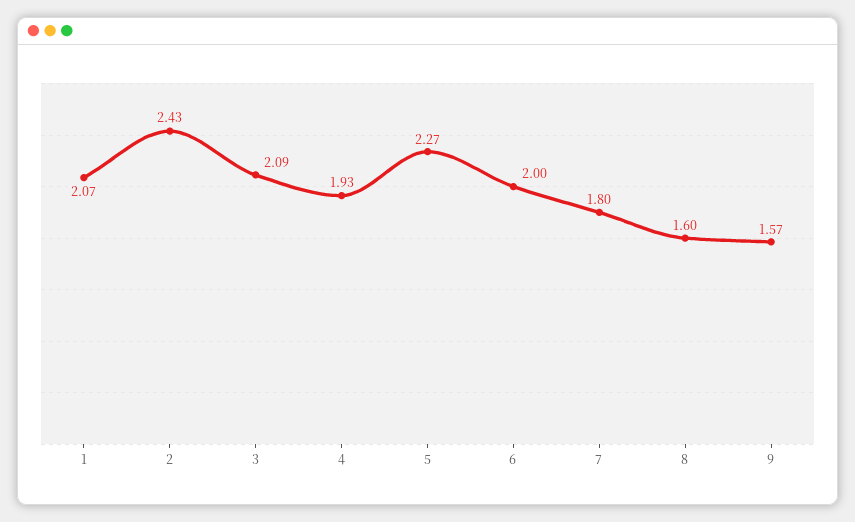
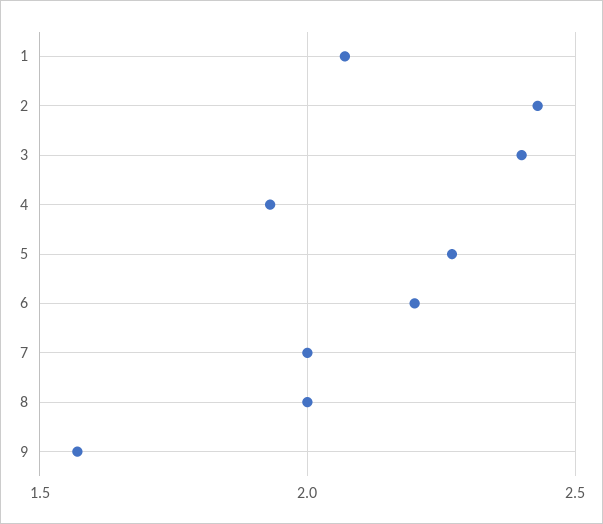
3: 2.09 -> 2.4
6: 2 -> 2.2
7: 1.8 -> 2
8: 1.6 -> 2

